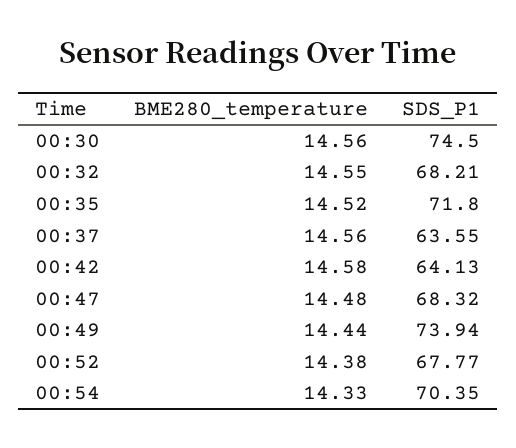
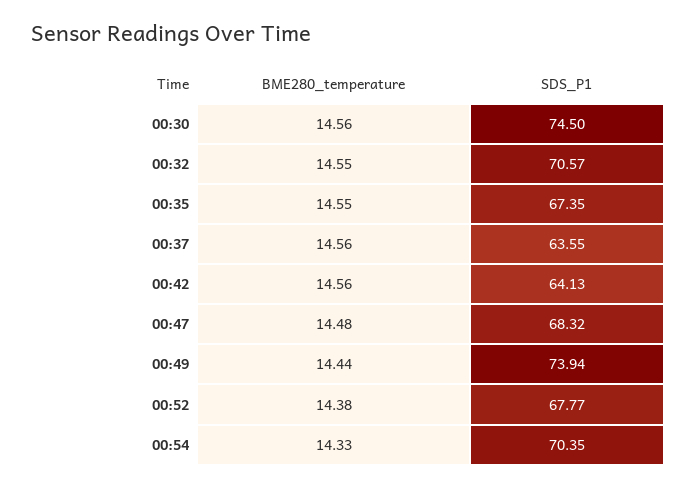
SDS_P1, 00:32: 68.21 -> 70.57
BME280_temperature, 00:35: 14.52 -> 14.55
SDS_P1, 00:35: 71.8 -> 67.35
BME280_temperature, 00:42: 14.58 -> 14.56

